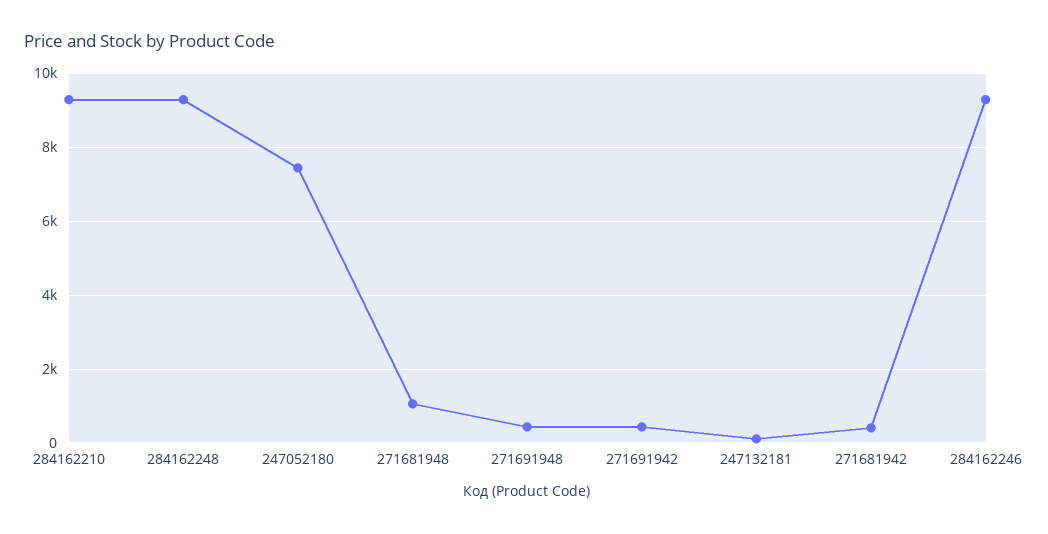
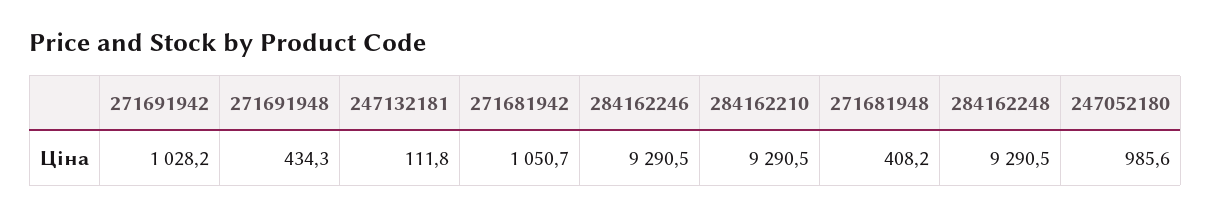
247052180: 7400 -> 985.6
271681948: 1000 -> 408.2
271691942: 400 -> 1028.2
271681942: 400 -> 1050.7

